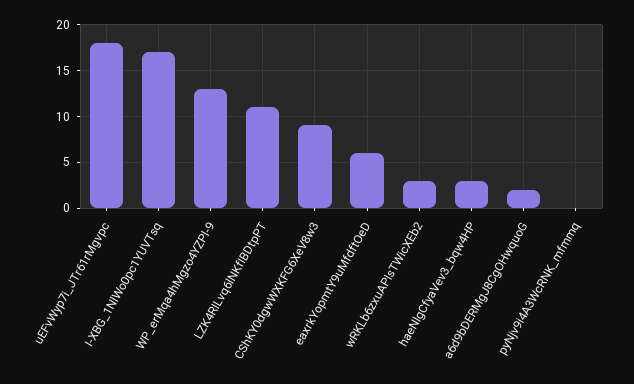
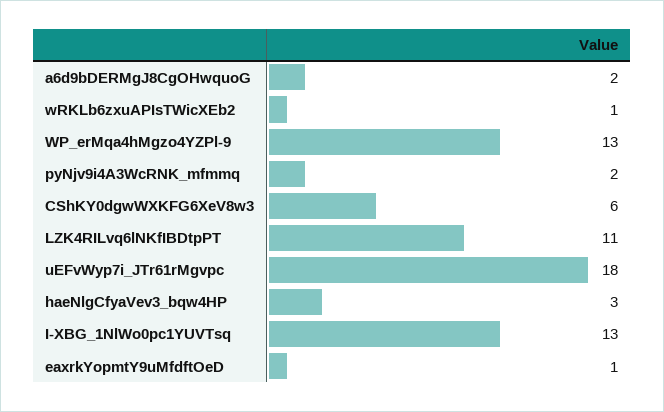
I-XBG_1NlWo0pc1YUVTsq: 17 -> 13
CShKY0dgwWXKFG6XeV8w3: 9 -> 6
eaxrkYopmtY9uMfdftOeD: 6 -> 1
wRKLb6zxuAPIsTWicXEb2: 3 -> 1
pyNjv9i4A3WcRNK_mfmmq: 0 -> 2

